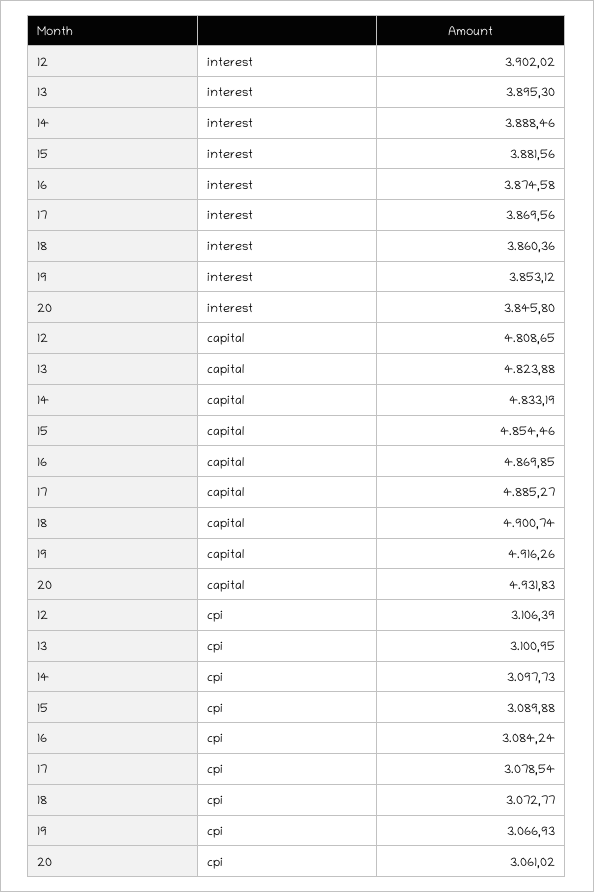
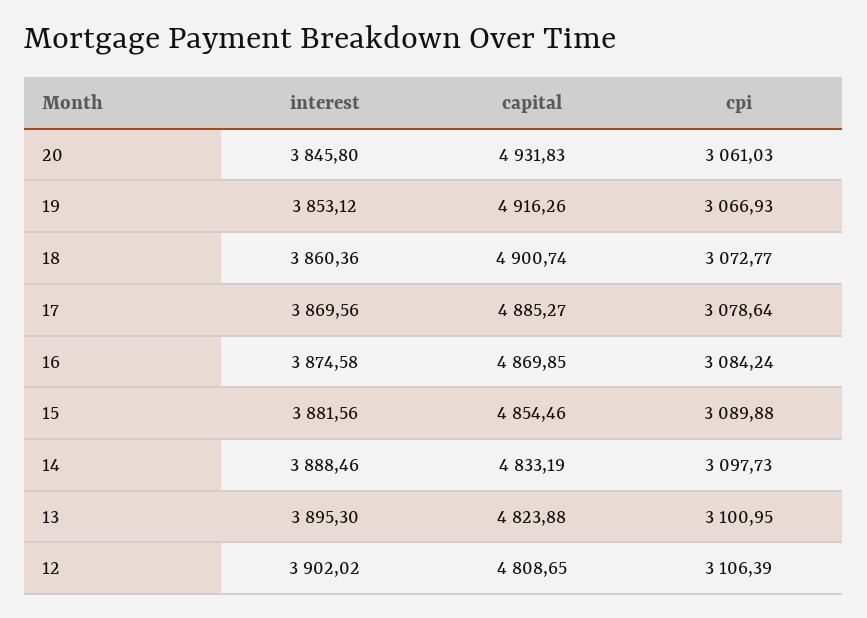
17, cpi: 3078.54 -> 3078.64
20, cpi: 3061.02 -> 3061.03

